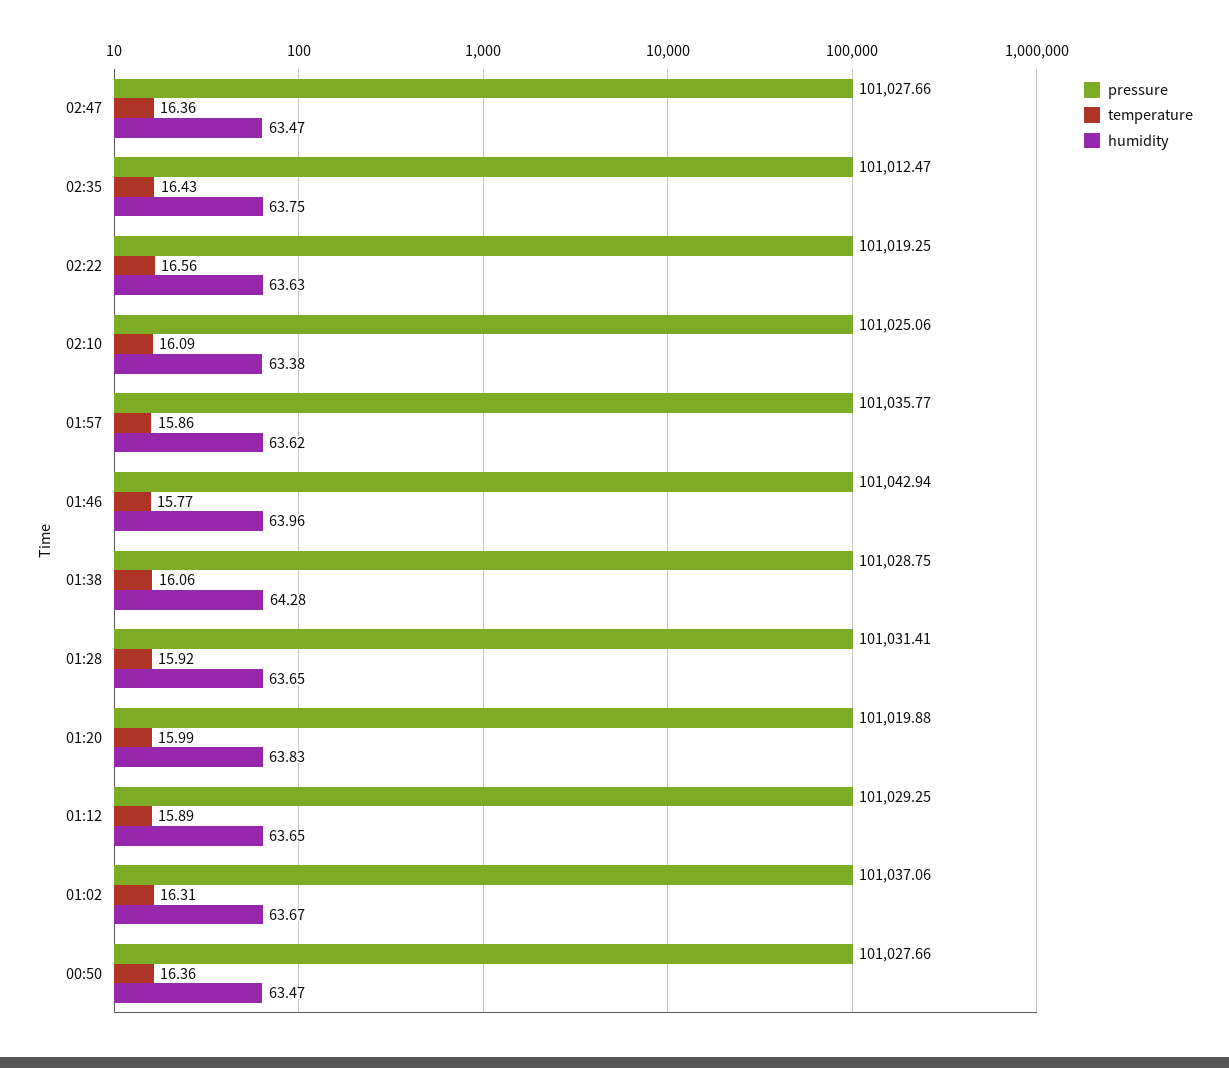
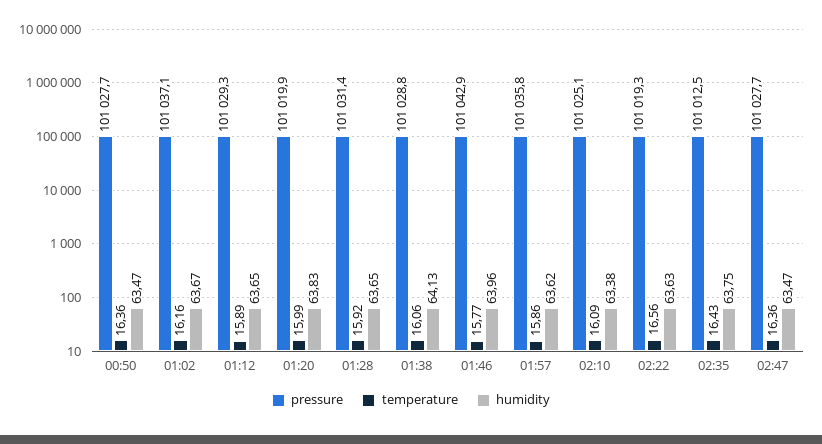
humidity, 01:38: 64.28 -> 64.13
temperature, 01:02: 16.31 -> 16.16

